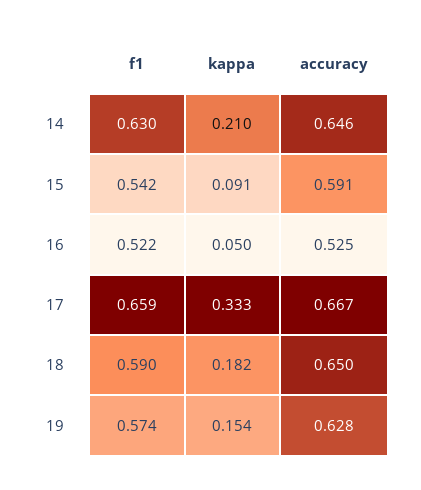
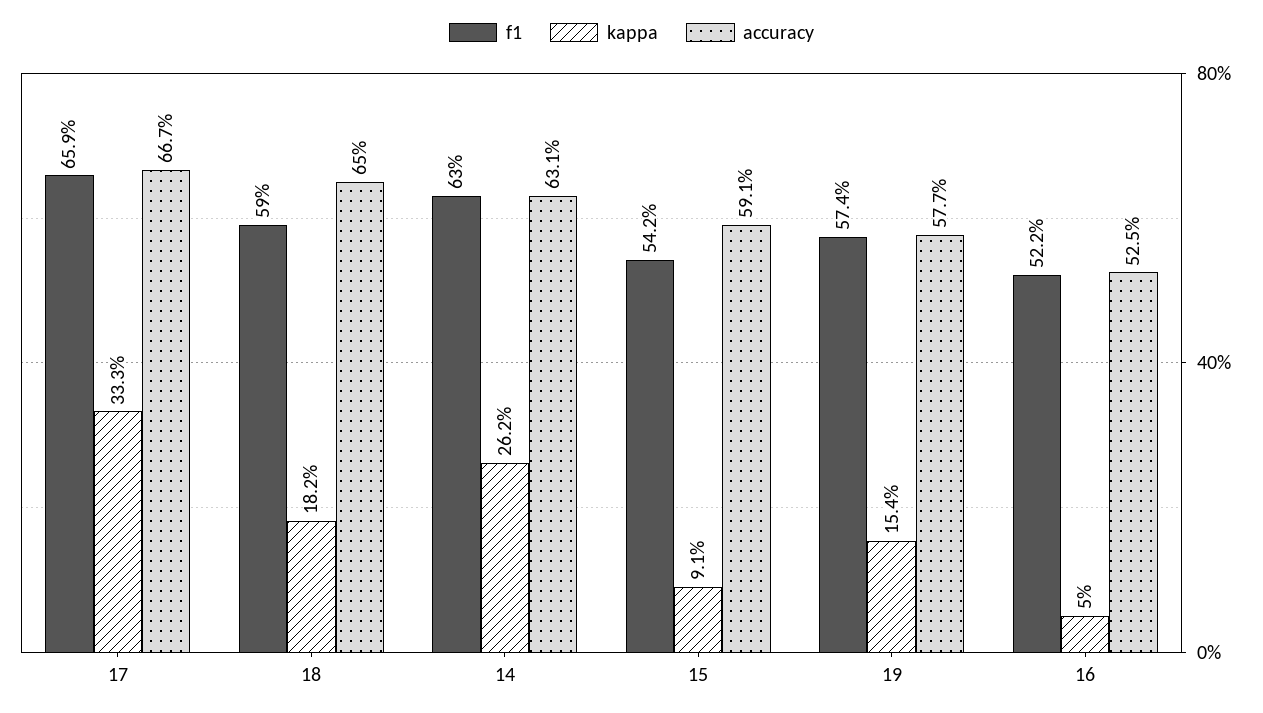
kappa, 14: 0.21 -> 0.262
accuracy, 14: 0.646 -> 0.631
accuracy, 19: 0.628 -> 0.577

